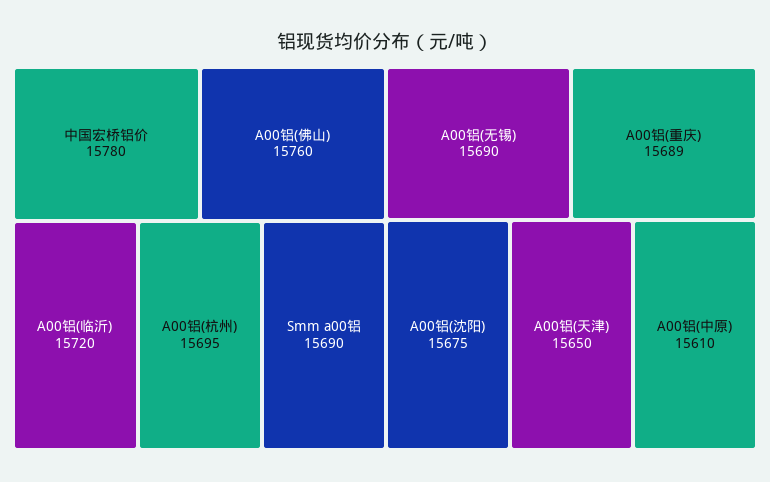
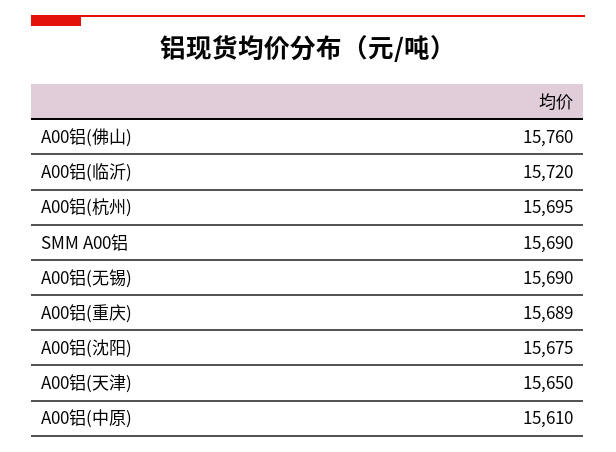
中国宏桥铝价: 15780 -> none

